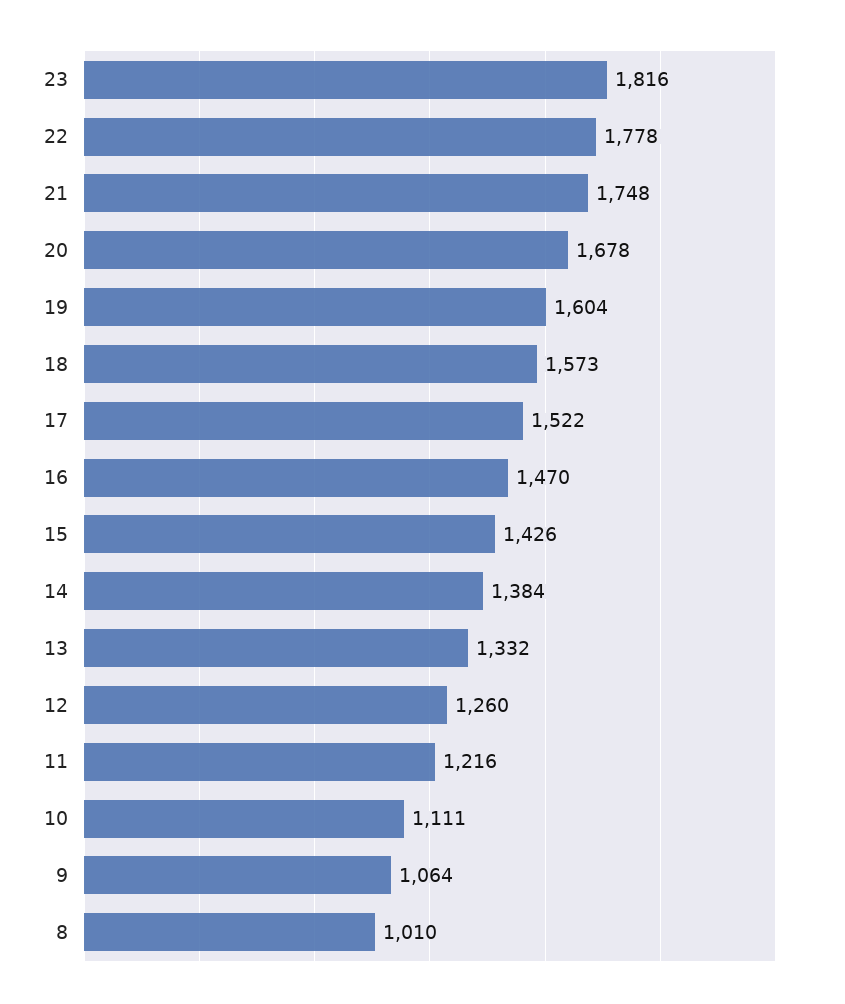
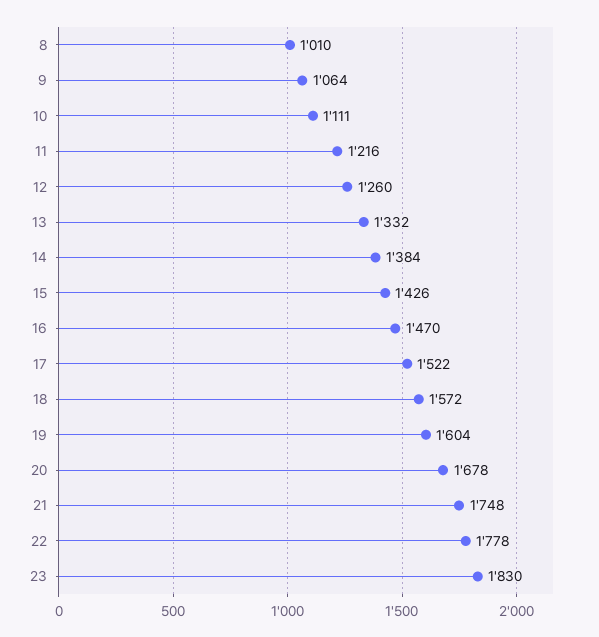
23: 1816 -> 1830
18: 1573 -> 1572

